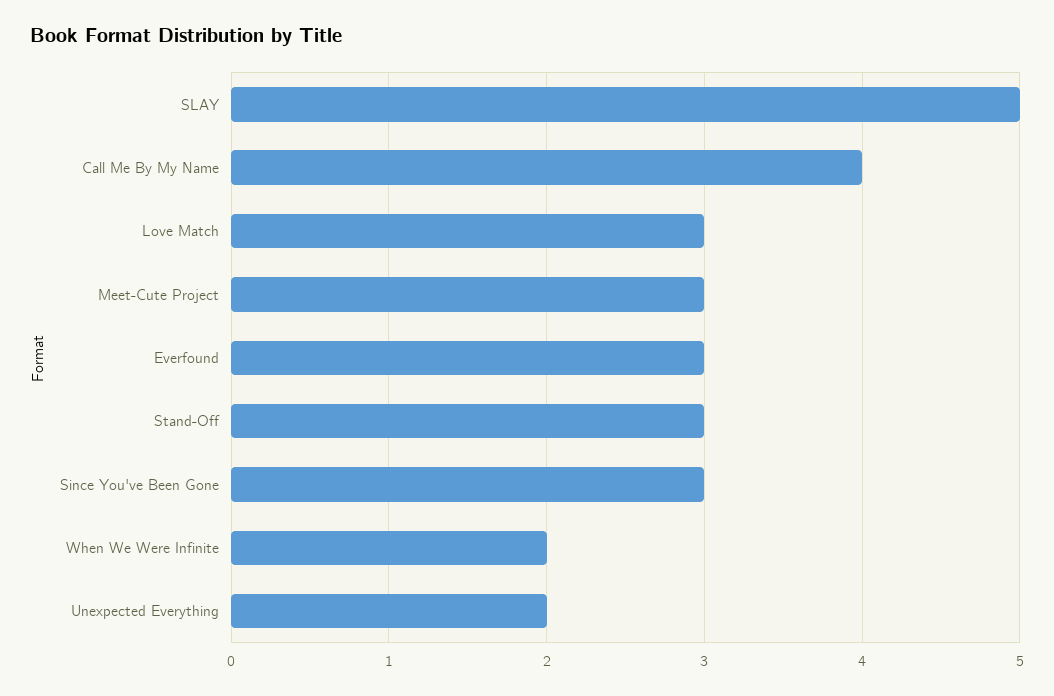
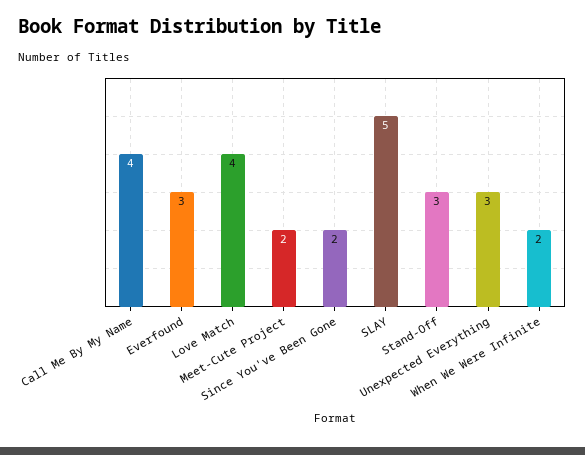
Love Match: 3 -> 4
Meet-Cute Project: 3 -> 2
Since You've Been Gone: 3 -> 2
Unexpected Everything: 2 -> 3

